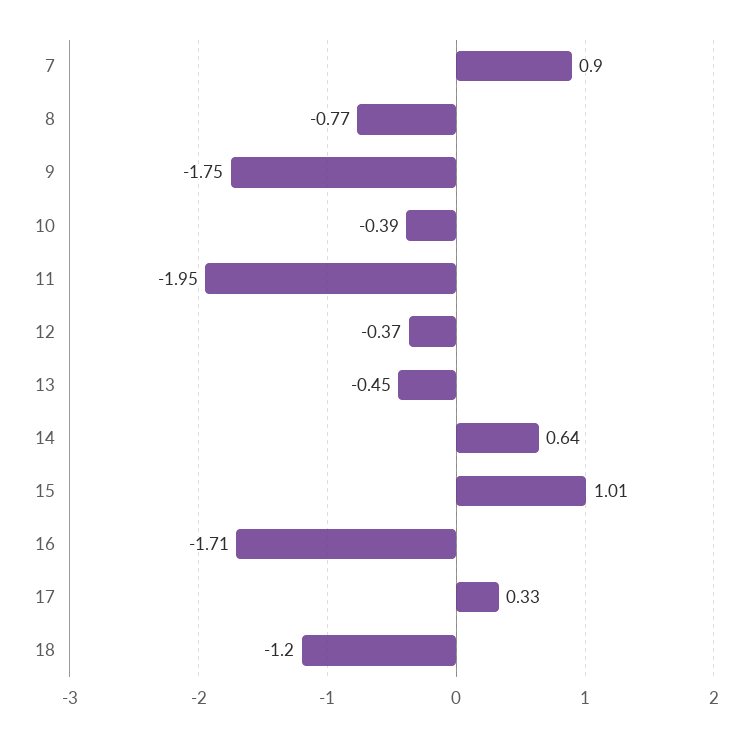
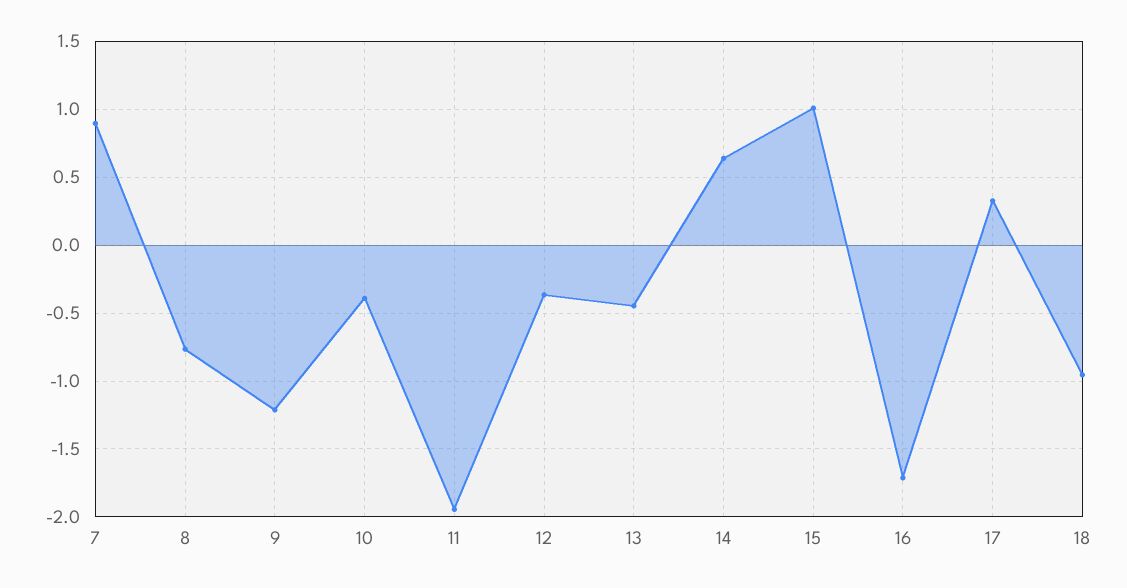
9: -1.75 -> -1.2
18: -1.2 -> -0.95

